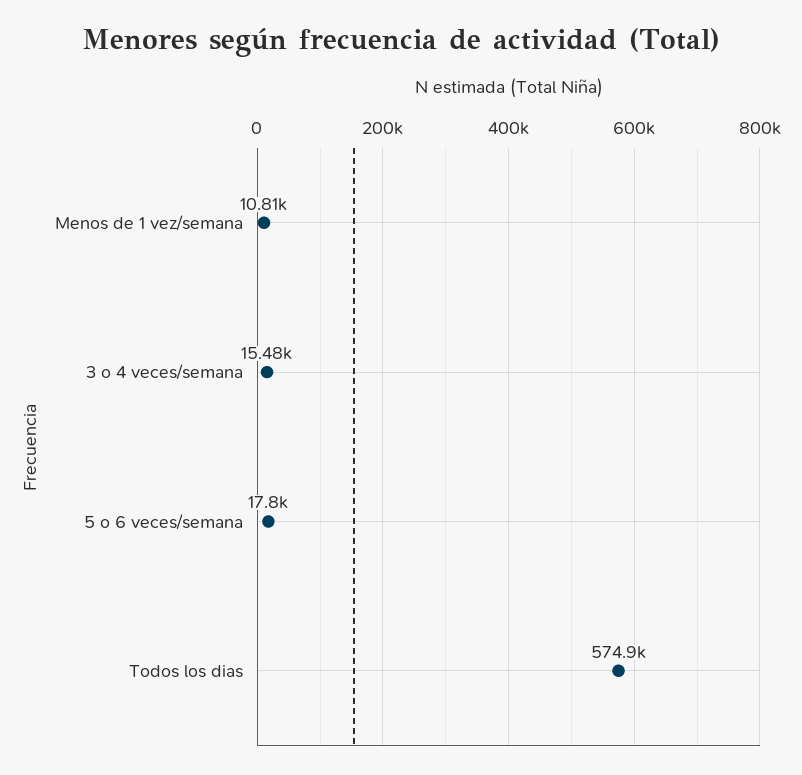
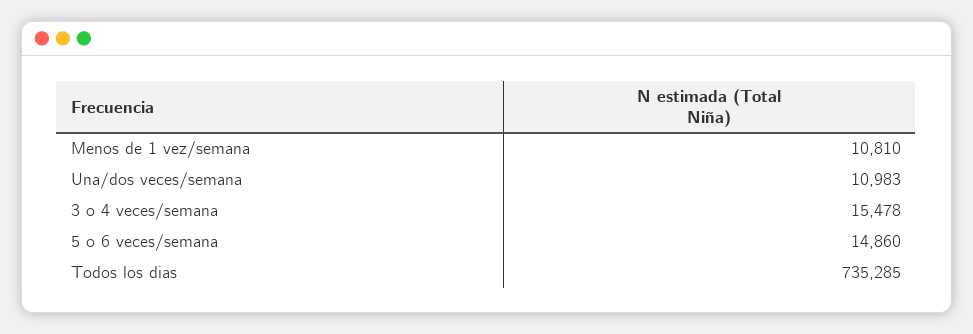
5 o 6 veces/semana: 17800 -> 14860
Todos los dias: 574900 -> 735285
Una/dos veces/semana: none -> 10983

